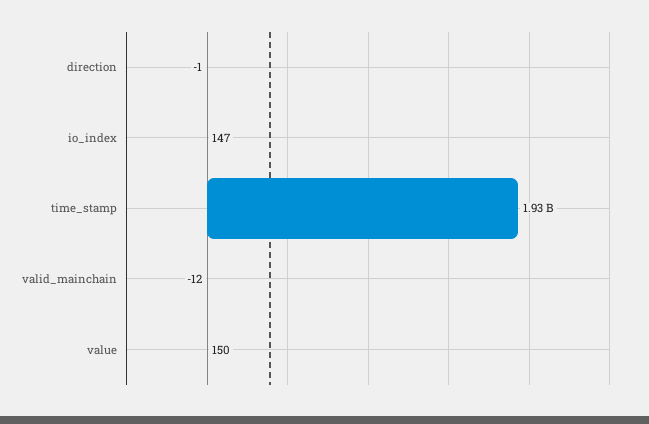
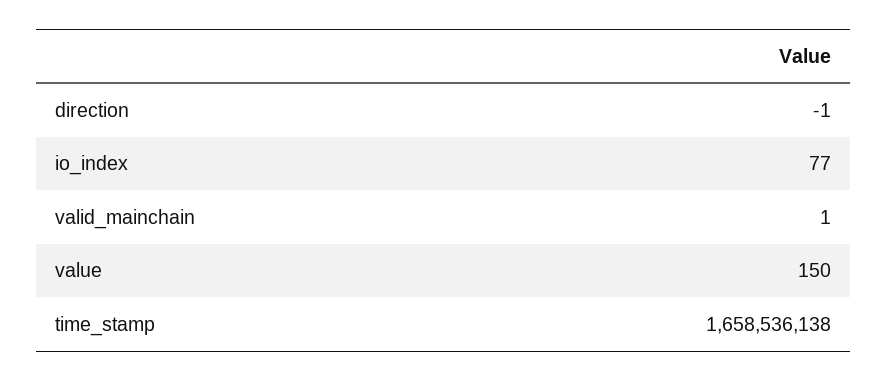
io_index: 147 -> 77
time_stamp: 1930000000 -> 1658536138
valid_mainchain: -12 -> 1

